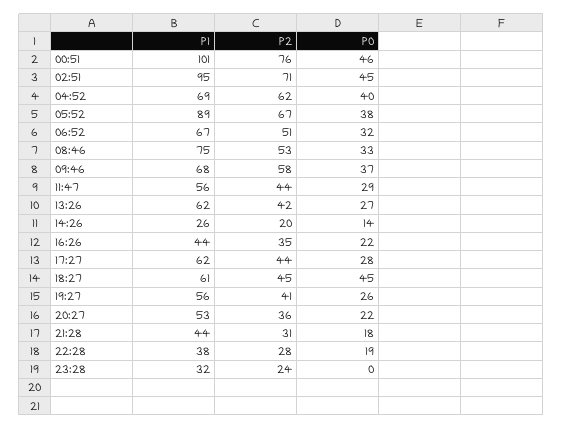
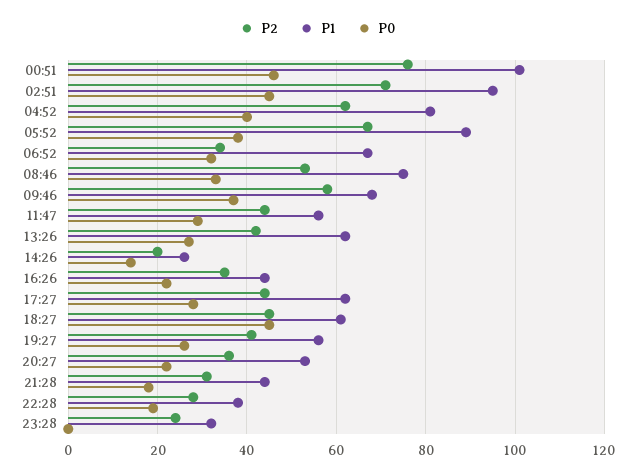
P1, 04:52: 69 -> 80
P2, 06:52: 51 -> 35

